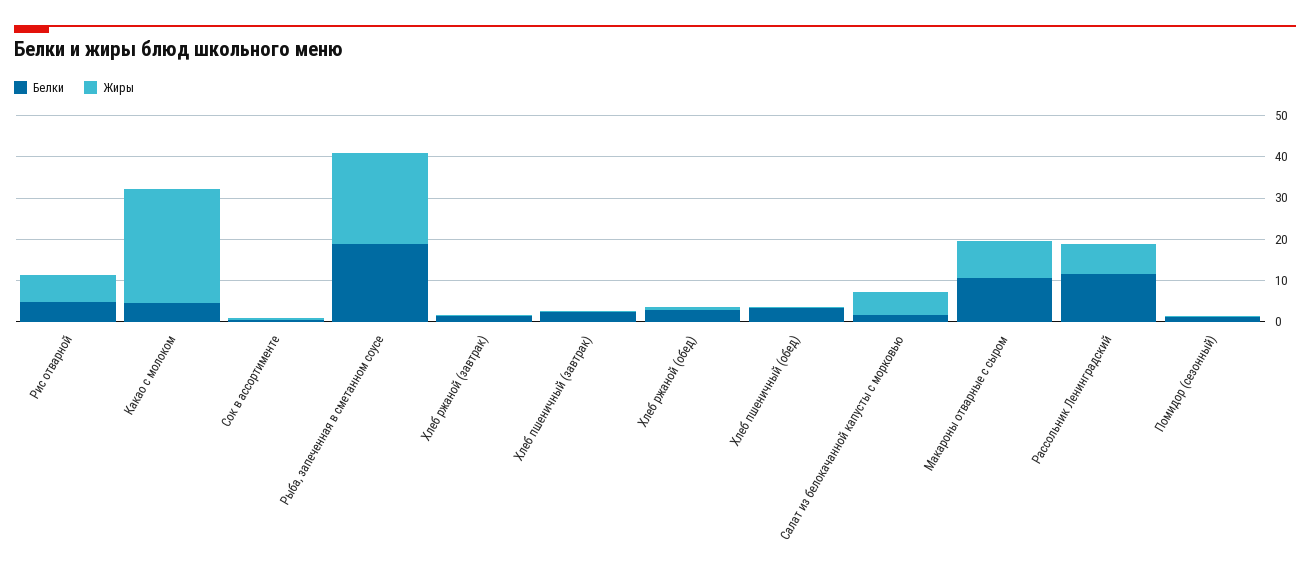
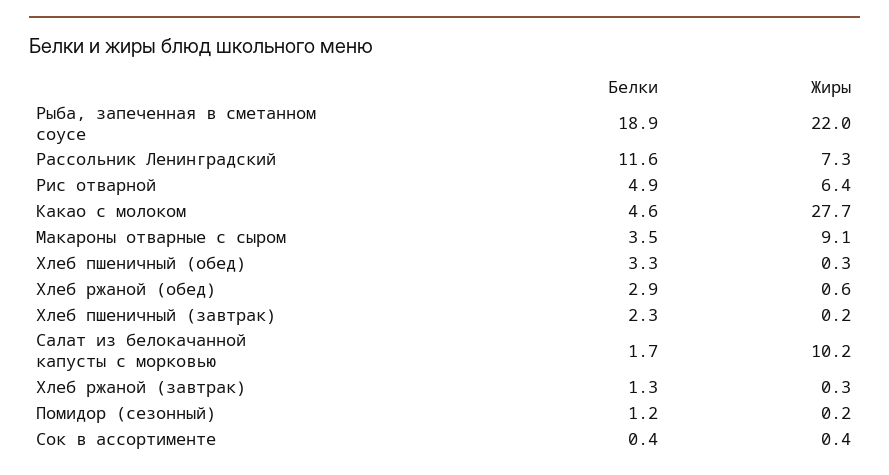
Жиры, Салат из белокачанной капусты с морковью: 6 -> 10.2
Белки, Макароны отварные с сыром: 10 -> 3.5

